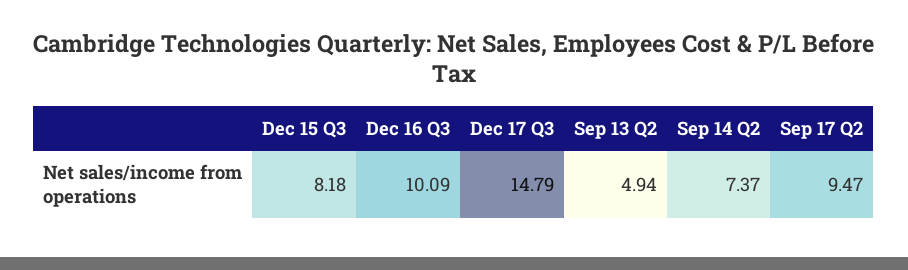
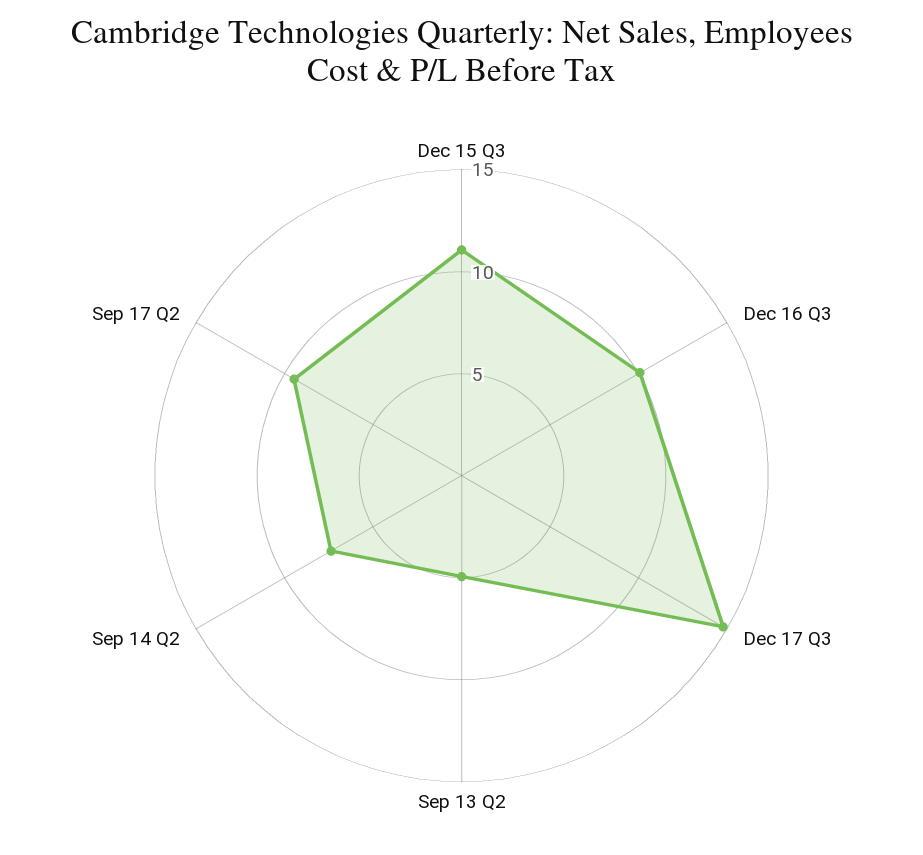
Dec 15 Q3: 8.18 -> 11

